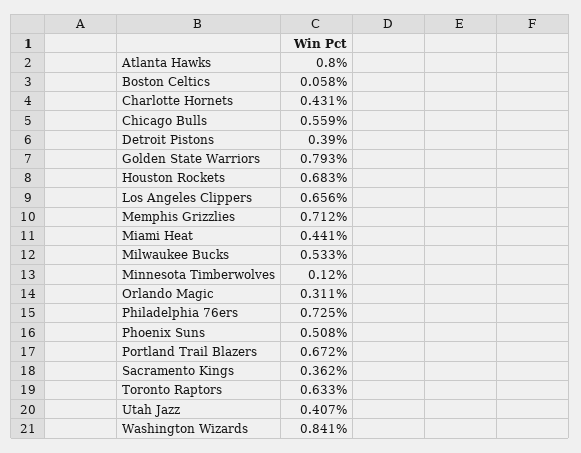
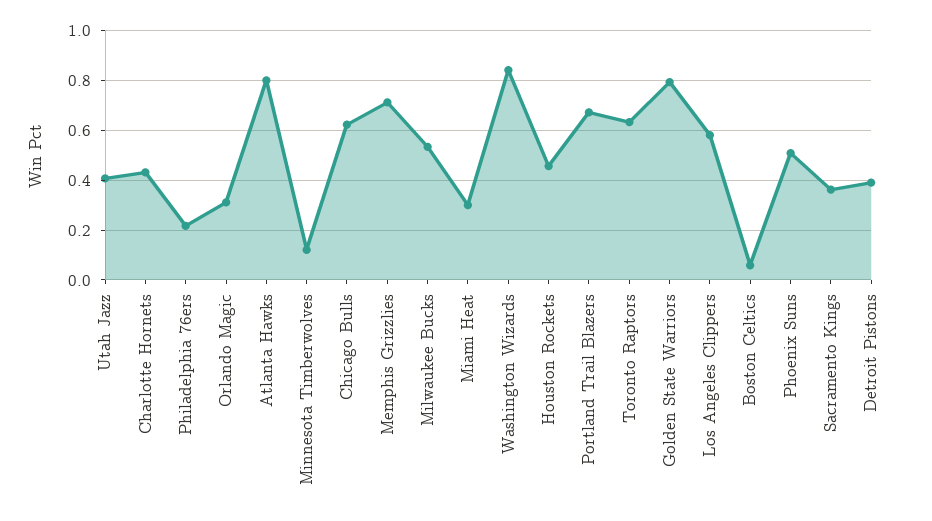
Chicago Bulls: 0.559 -> 0.625
Houston Rockets: 0.683 -> 0.45
Los Angeles Clippers: 0.656 -> 0.575
Miami Heat: 0.441 -> 0.3
Philadelphia 76ers: 0.725 -> 0.225

